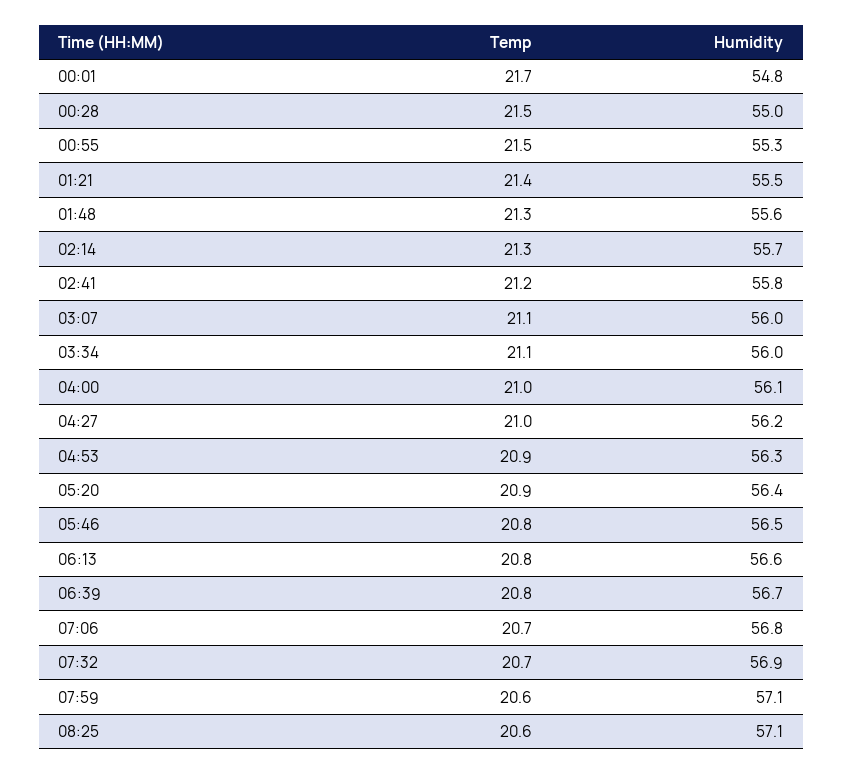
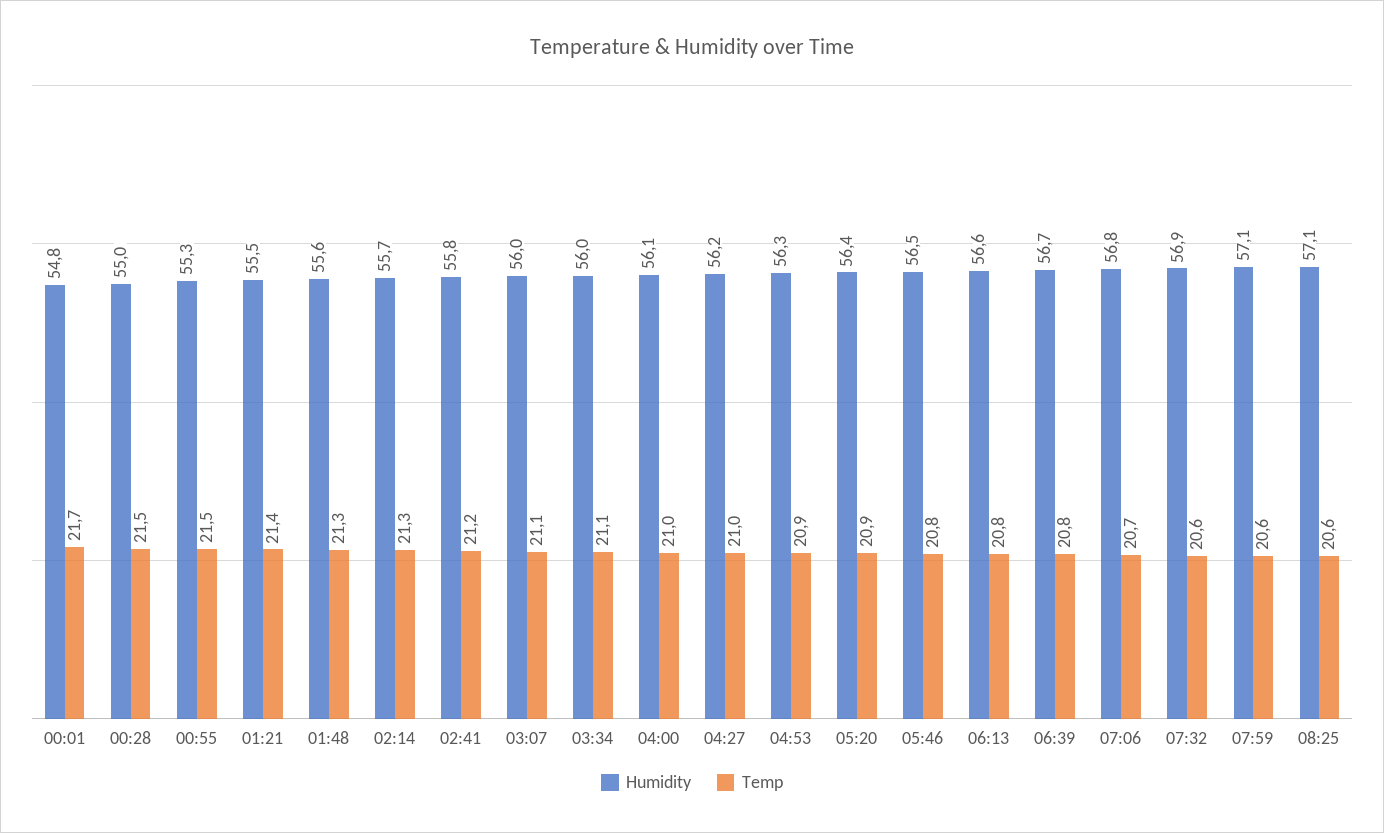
Temp, 07:32: 20.7 -> 20.6

